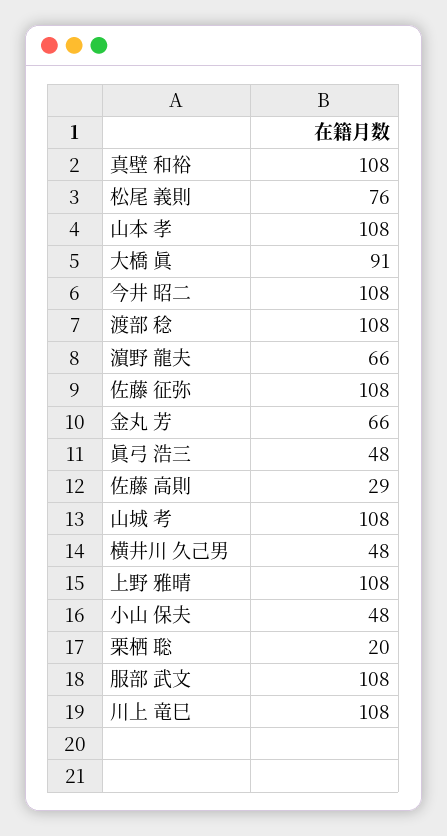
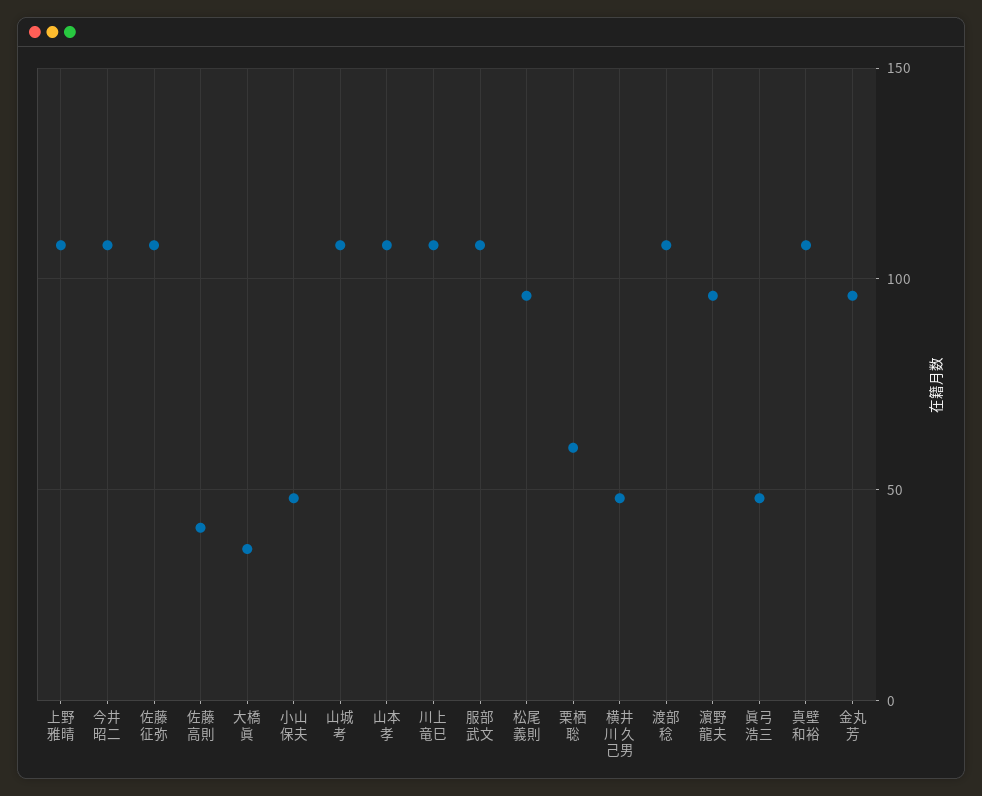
松尾 義則: 76 -> 95
大橋 眞: 91 -> 35
濵野 龍夫: 66 -> 95
金丸 芳: 66 -> 95
佐藤 高則: 29 -> 40
栗栖 聡: 20 -> 60

